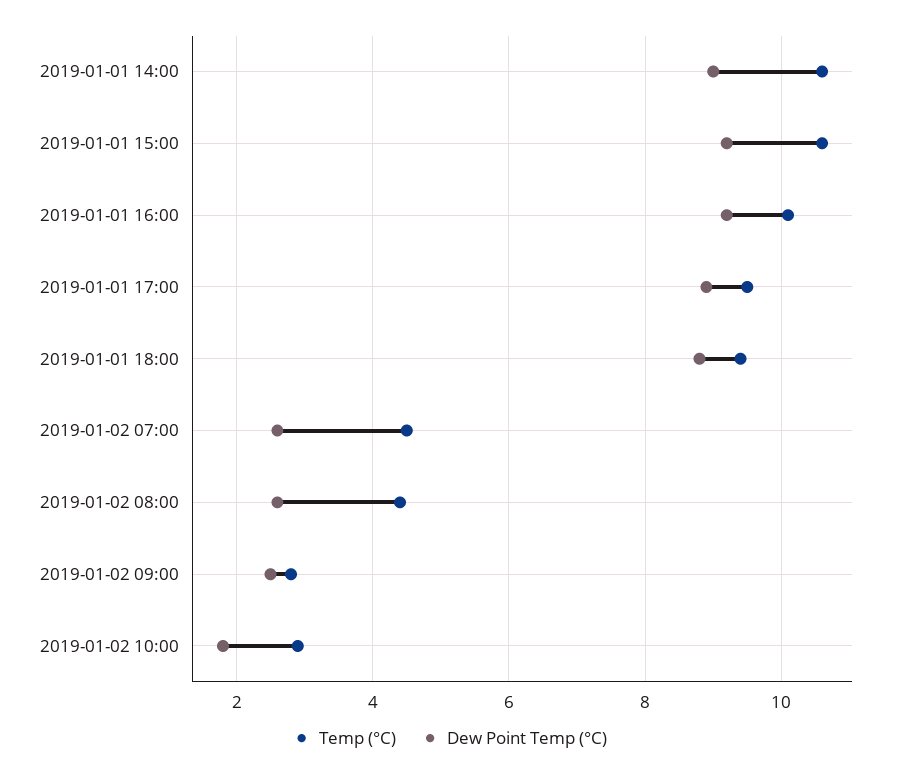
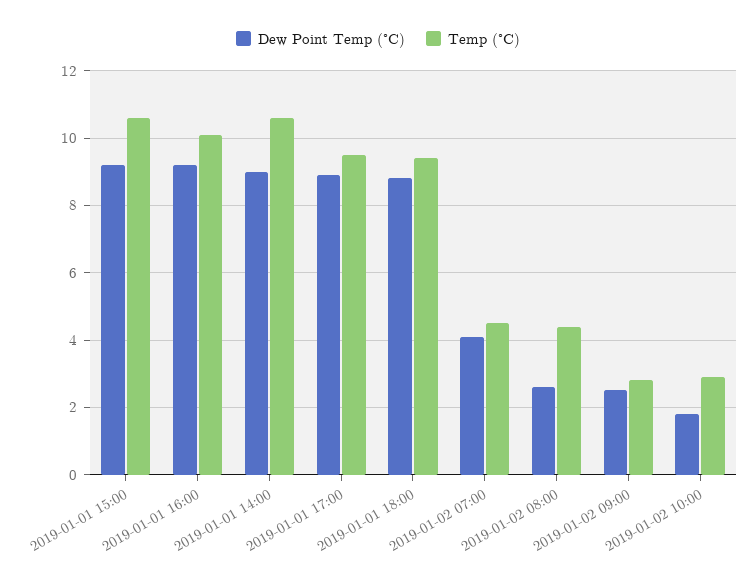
Dew Point Temp (°C), 2019-01-02 07:00: 2.5 -> 4

